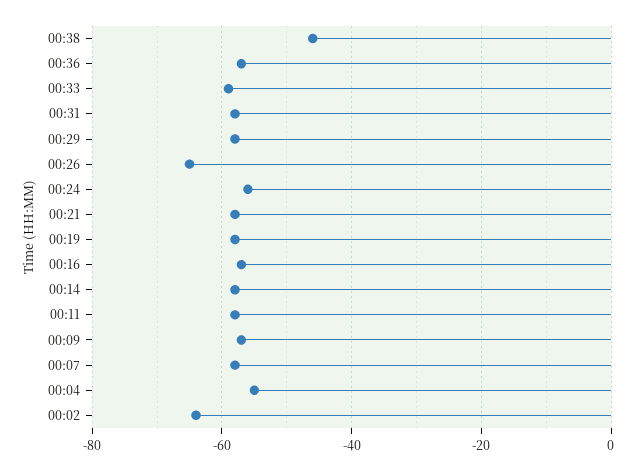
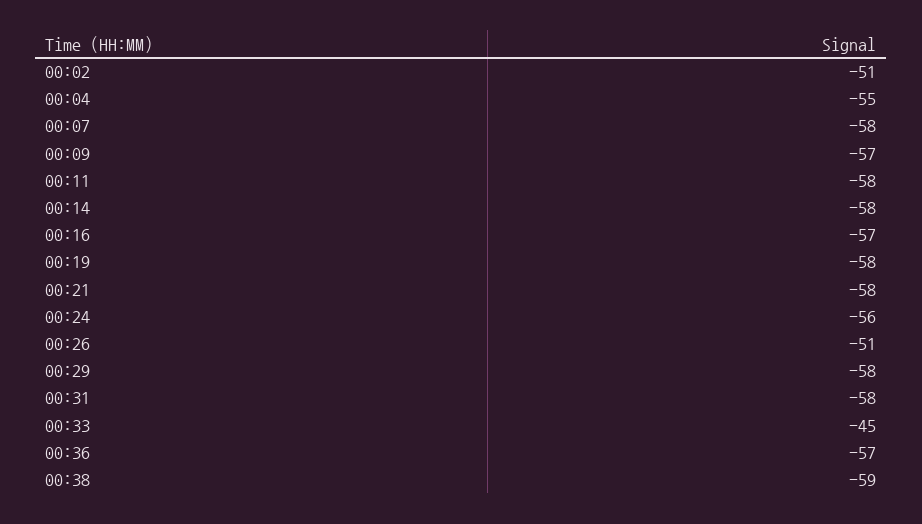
00:38: -45 -> -59
00:33: -60 -> -45
00:26: -65 -> -51
00:02: -65 -> -51

